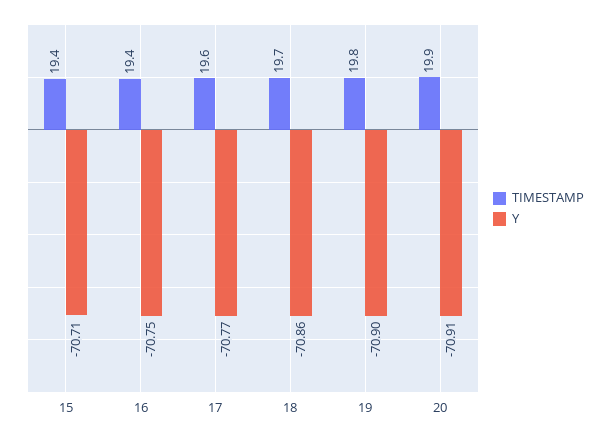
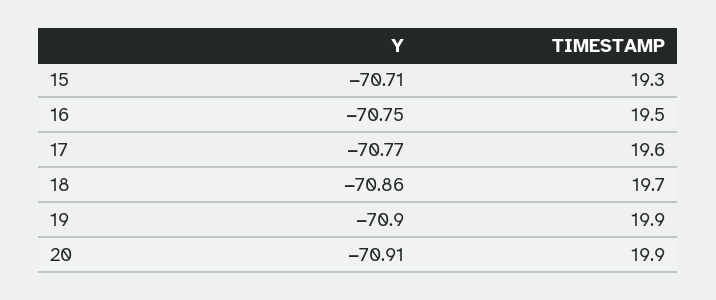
TIMESTAMP, 15: 19.4 -> 19.3
TIMESTAMP, 16: 19.4 -> 19.5
TIMESTAMP, 19: 19.8 -> 19.9

